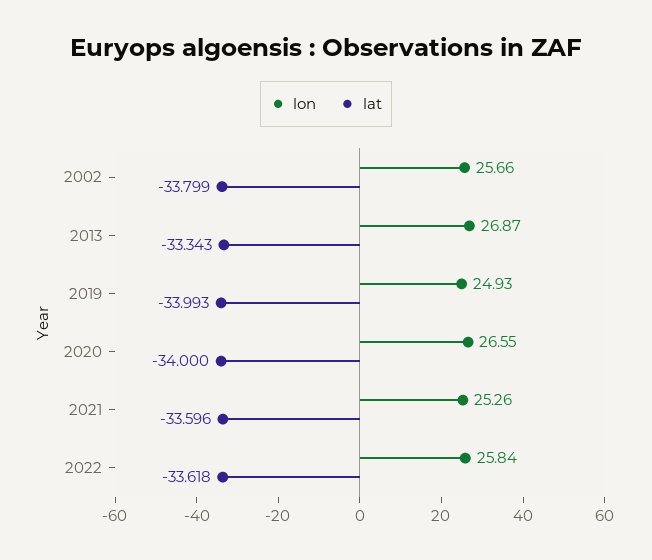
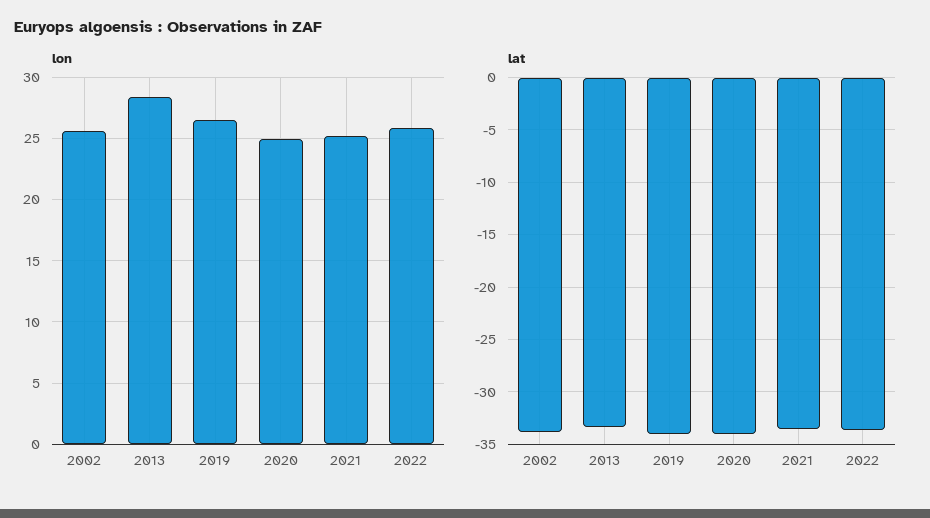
lon, 2013: 26.87 -> 28.5
lon, 2019: 24.93 -> 26.5
lon, 2020: 26.55 -> 25

